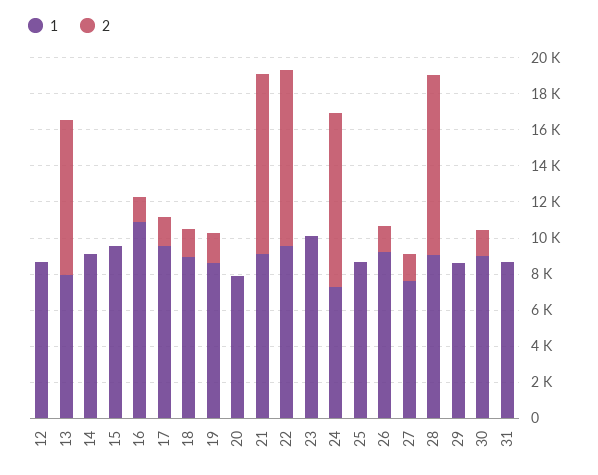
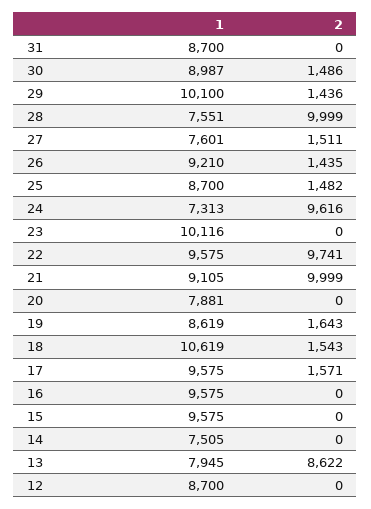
1, 14: 9000 -> 7505
1, 16: 11000 -> 9575
2, 16: 1500 -> 0
1, 18: 9000 -> 10619
2, 25: 0 -> 1482
1, 28: 9000 -> 7551
1, 29: 8500 -> 10100
2, 29: 0 -> 1436

